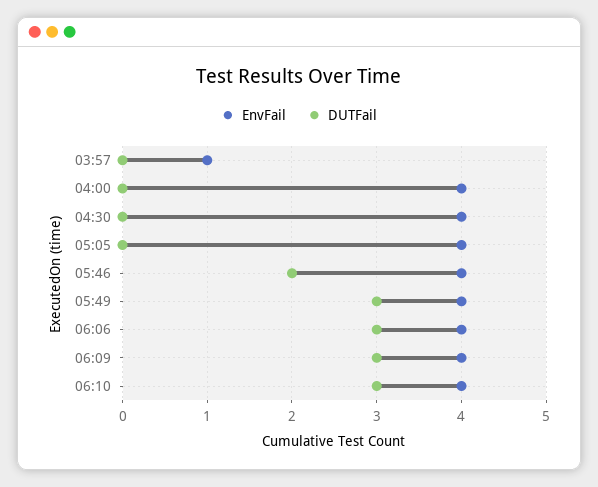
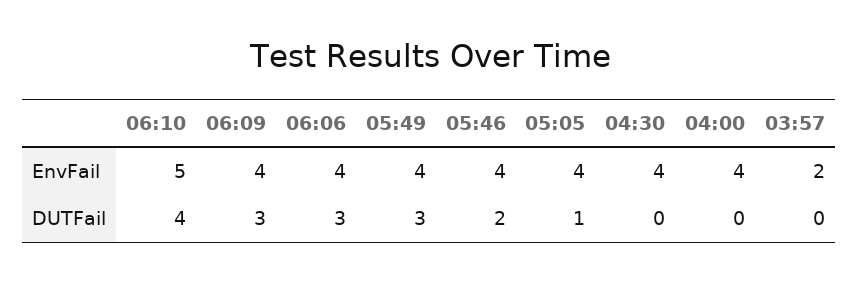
EnvFail, 03:57: 1 -> 2
DUTFail, 05:05: 0 -> 1
EnvFail, 06:10: 4 -> 5
DUTFail, 06:10: 3 -> 4

